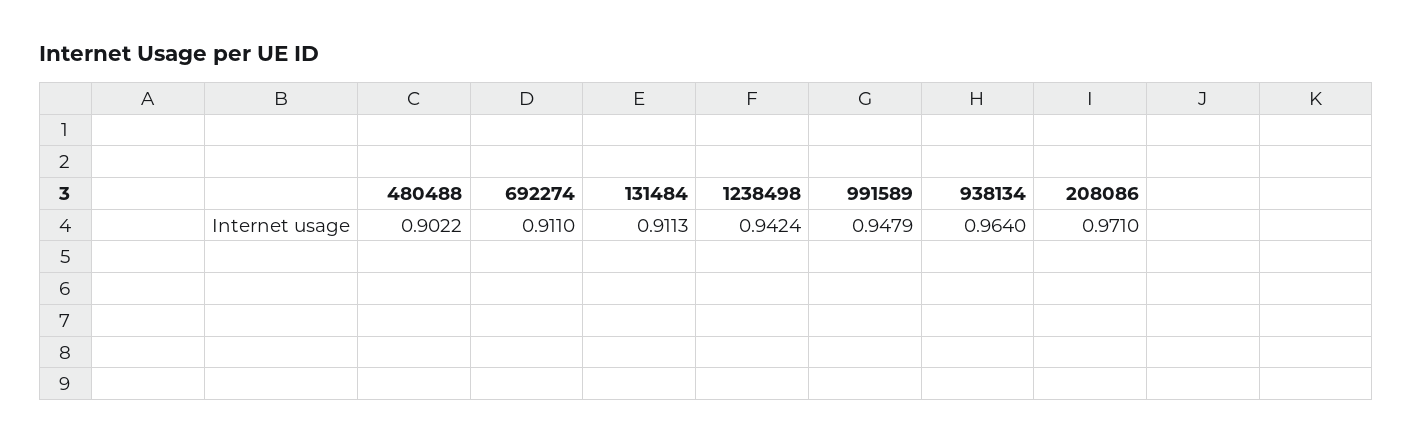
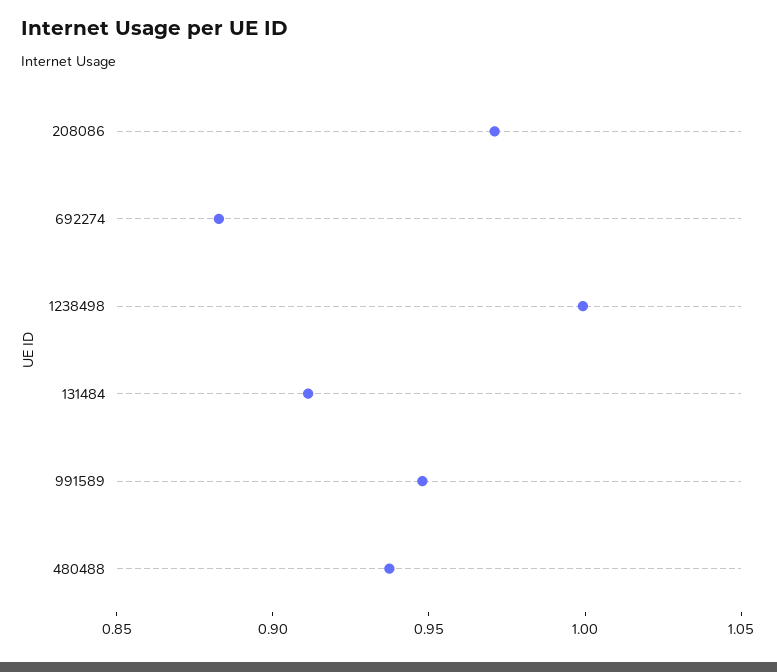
480488: 0.9022 -> 0.94
692274: 0.911 -> 0.88
1238498: 0.9424 -> 1
938134: 0.964 -> none

